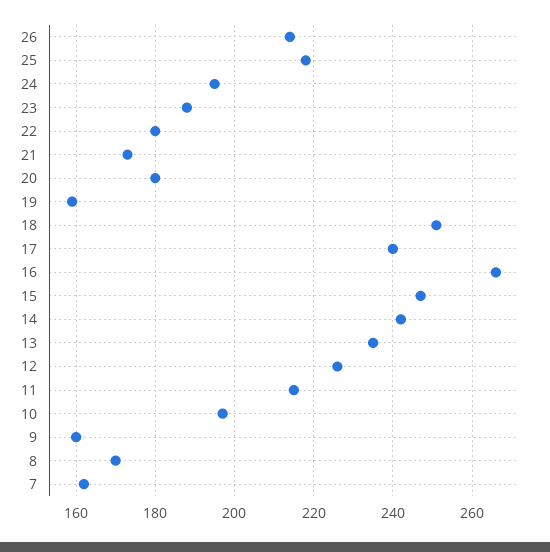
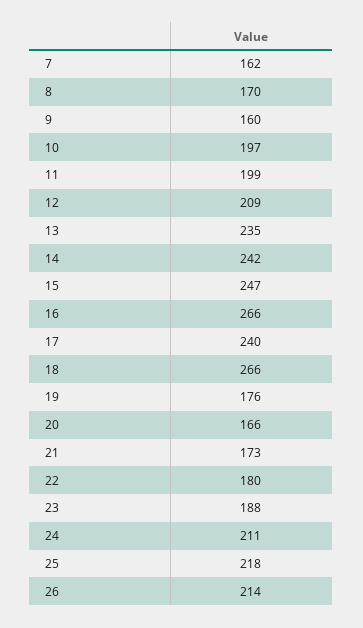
24: 195 -> 211
20: 180 -> 166
19: 160 -> 176
18: 250 -> 266
12: 225 -> 209
11: 215 -> 199

